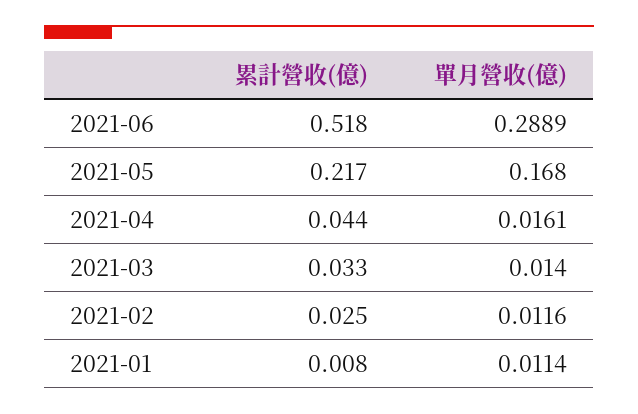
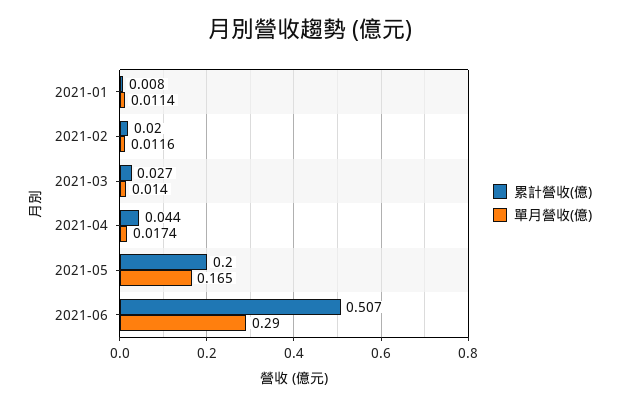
累計營收(億), 2021-06: 0.518 -> 0.507
單月營收(億), 2021-06: 0.2889 -> 0.29
累計營收(億), 2021-05: 0.217 -> 0.2
單月營收(億), 2021-05: 0.168 -> 0.165
單月營收(億), 2021-04: 0.0161 -> 0.0174
累計營收(億), 2021-03: 0.033 -> 0.027
累計營收(億), 2021-02: 0.025 -> 0.02

